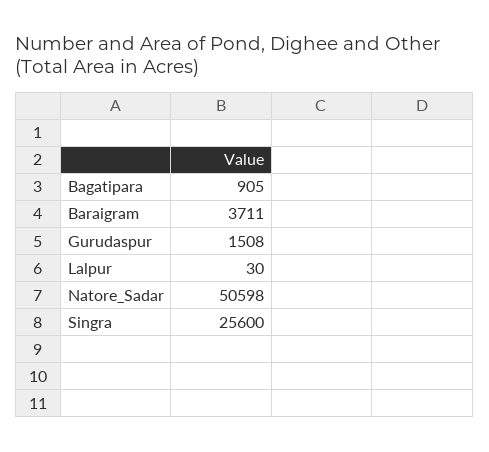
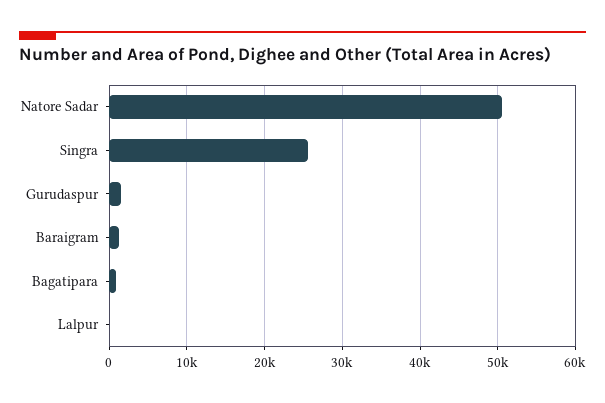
Baraigram: 3711 -> 1000

